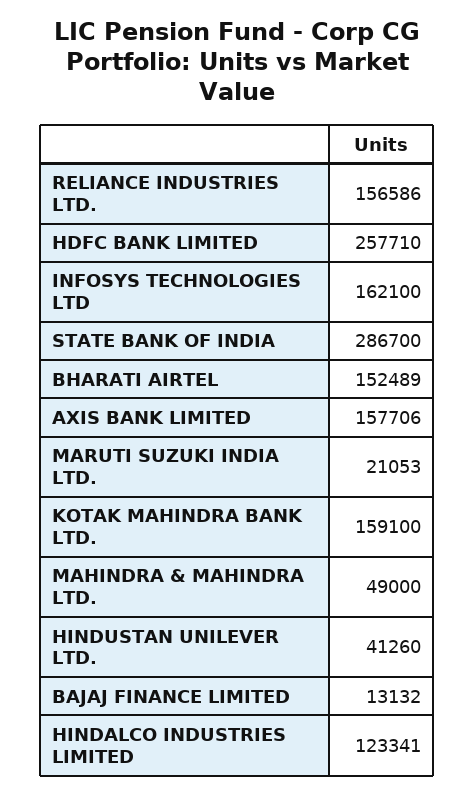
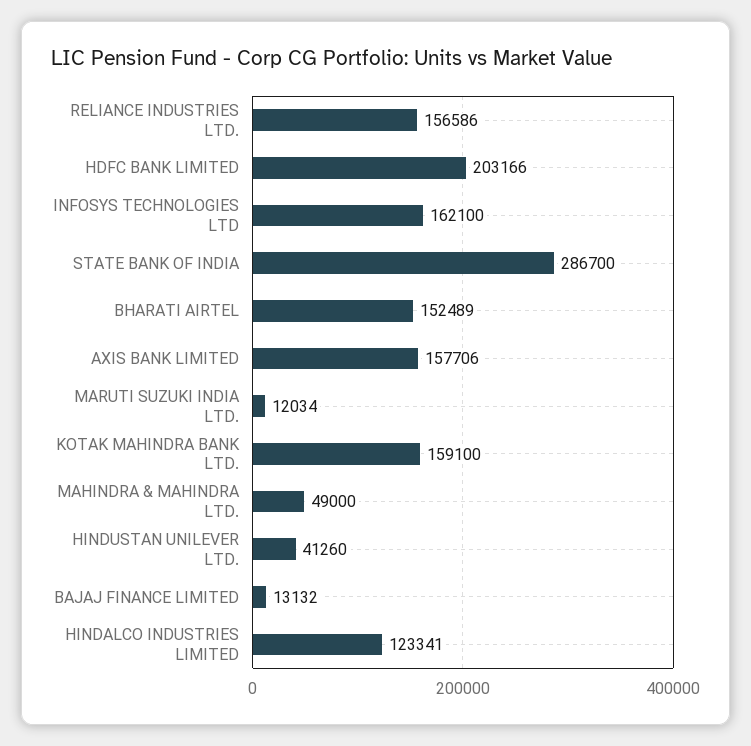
HDFC BANK LIMITED: 257710 -> 203166
MARUTI SUZUKI INDIA LTD.: 21053 -> 12034

